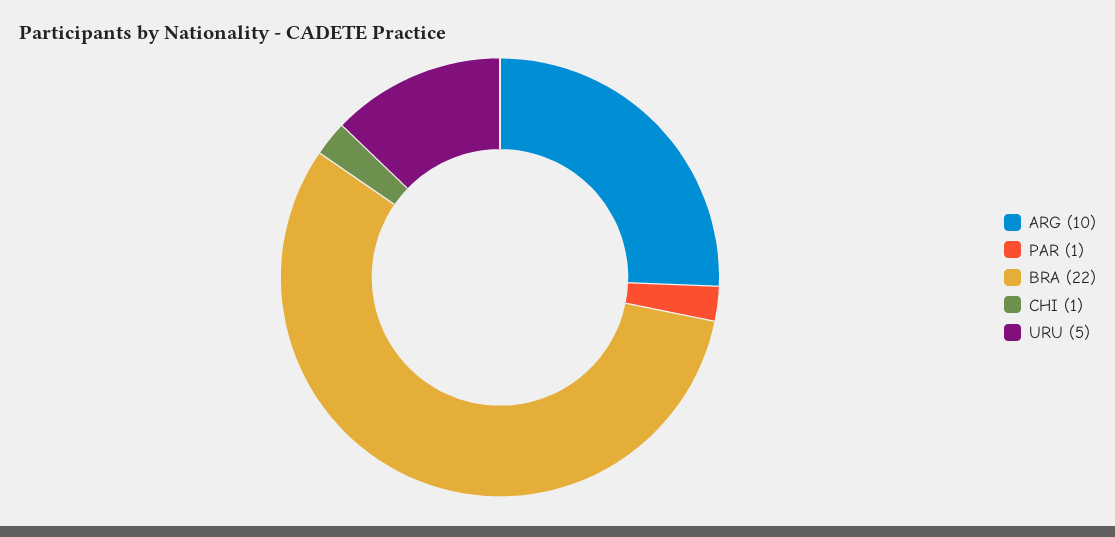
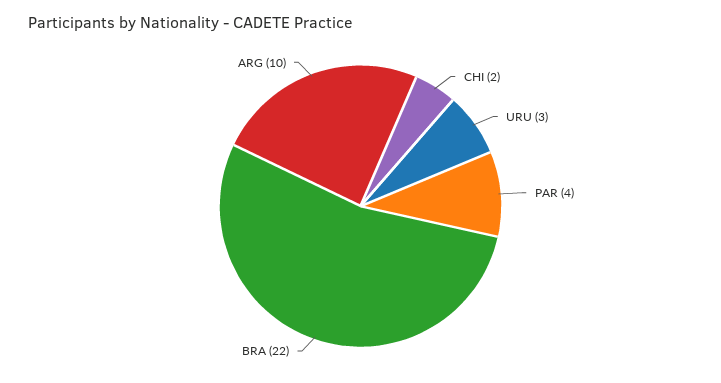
PAR: 1 -> 4
CHI: 1 -> 2
URU: 5 -> 3

